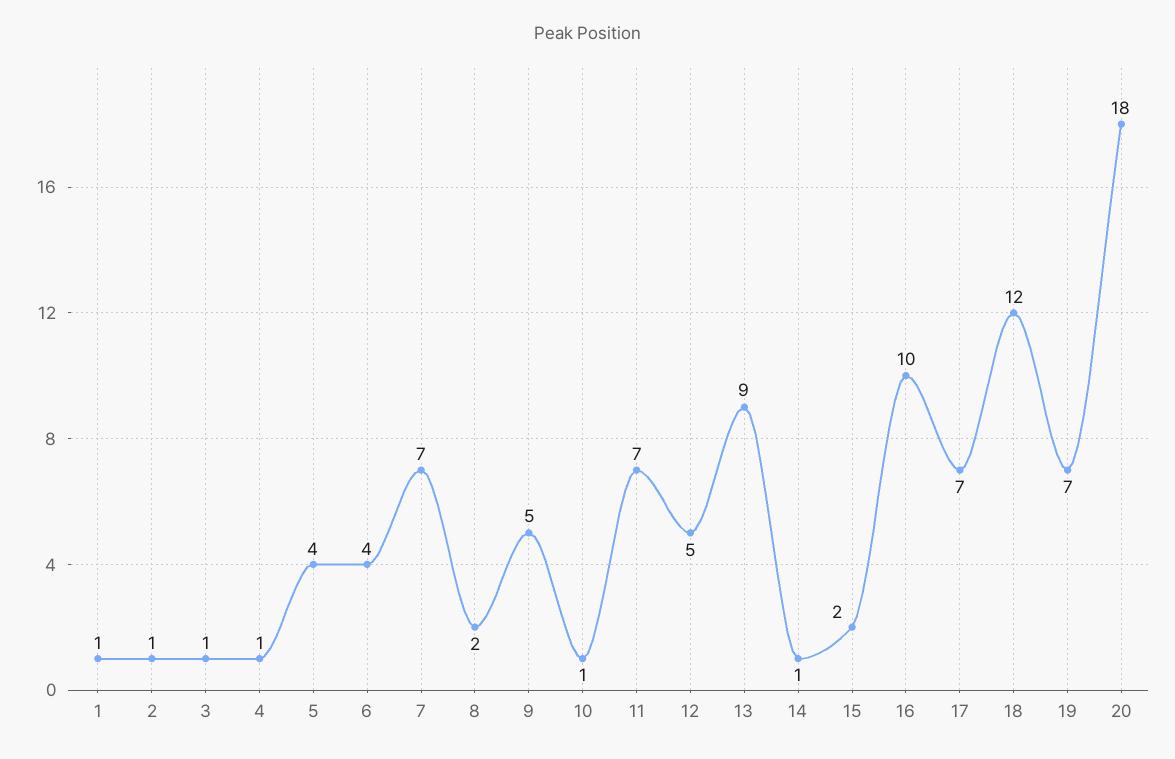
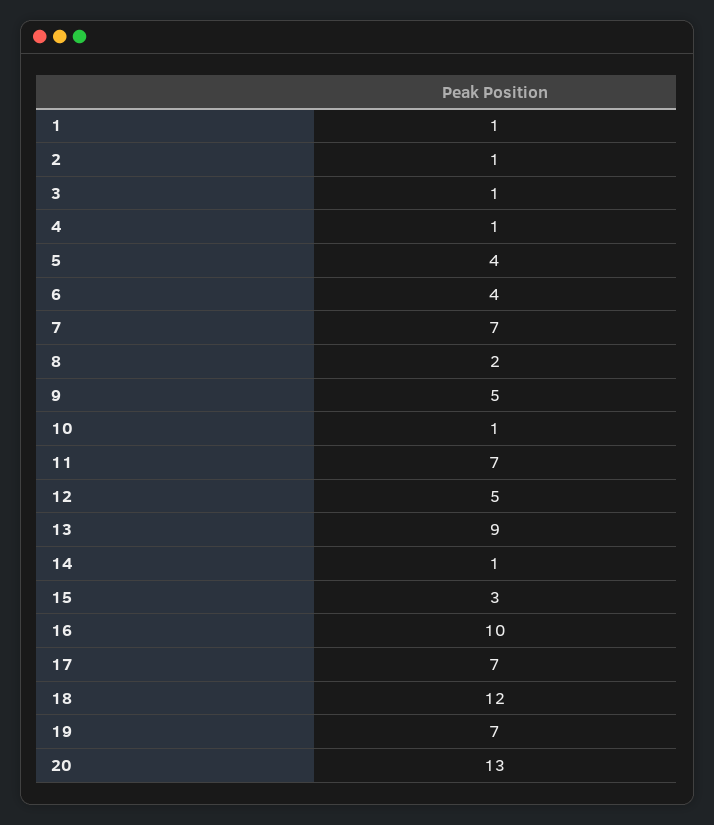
15: 2 -> 3
20: 18 -> 13

